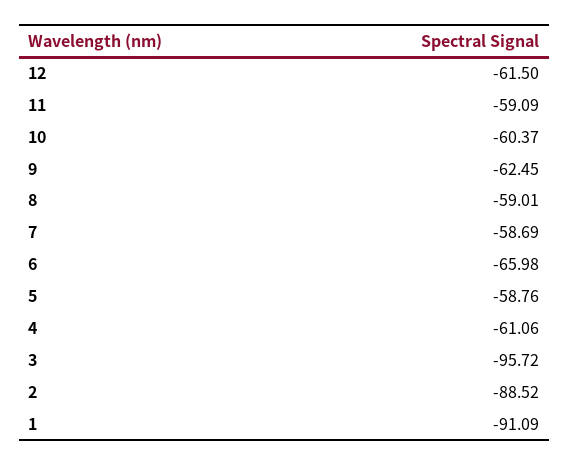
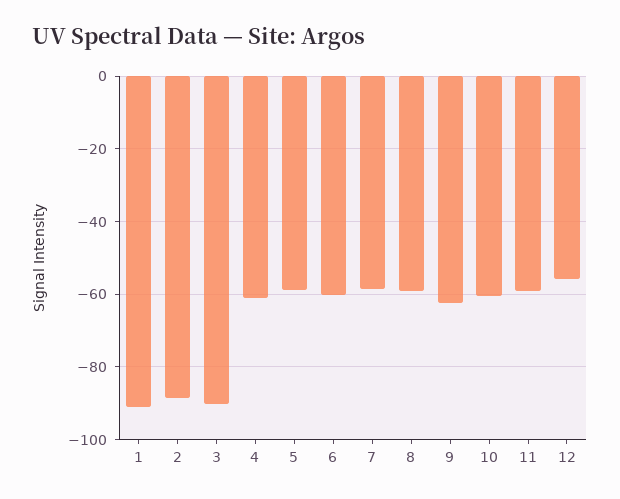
12: -61.5 -> -56
6: -65.98 -> -60
3: -95.72 -> -90

